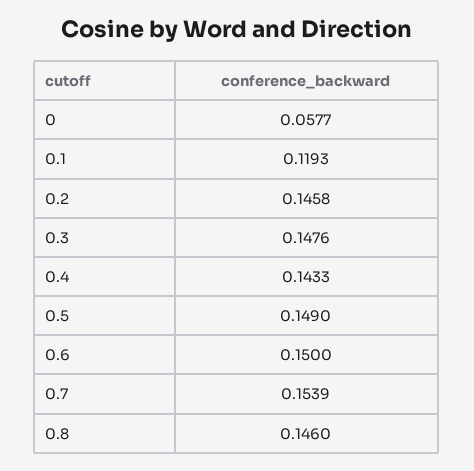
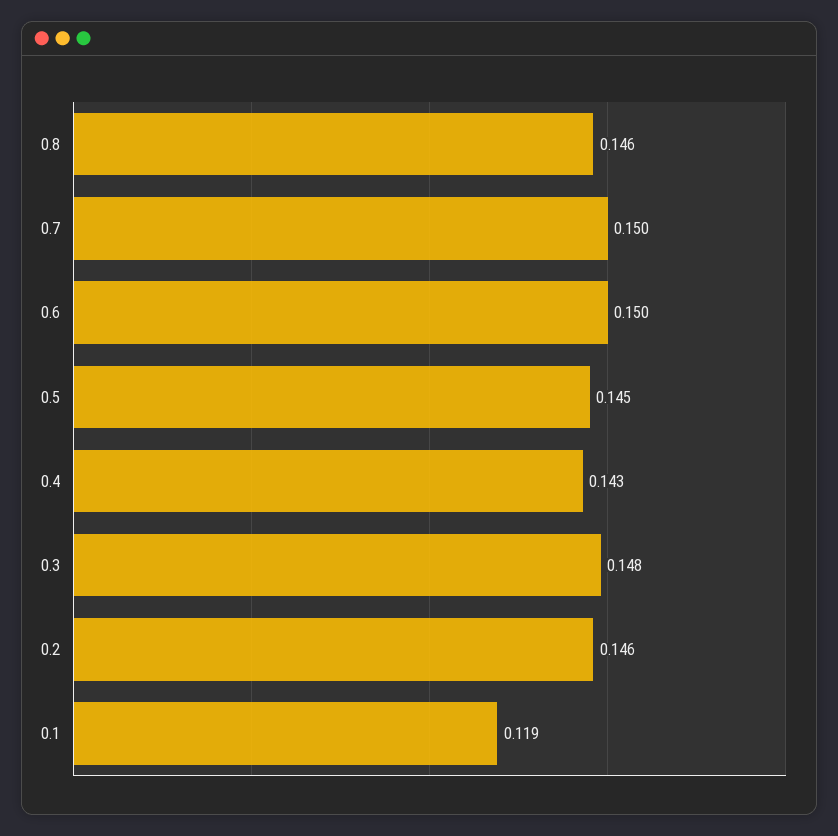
0: 0.0577 -> none
0.5: 0.149 -> 0.145
0.7: 0.1539 -> 0.15

